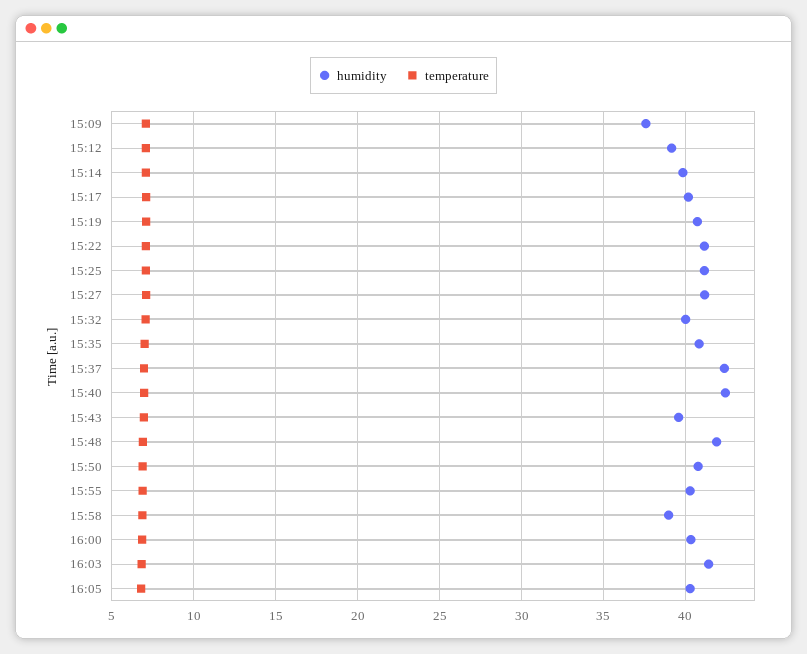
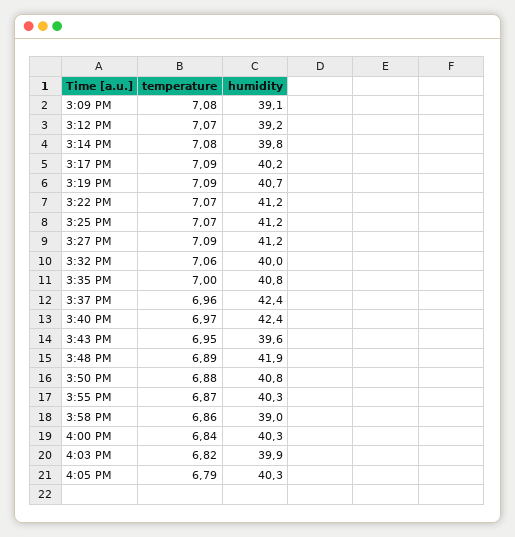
humidity, 15:09: 37.5 -> 39.1
humidity, 16:03: 41.5 -> 39.9

